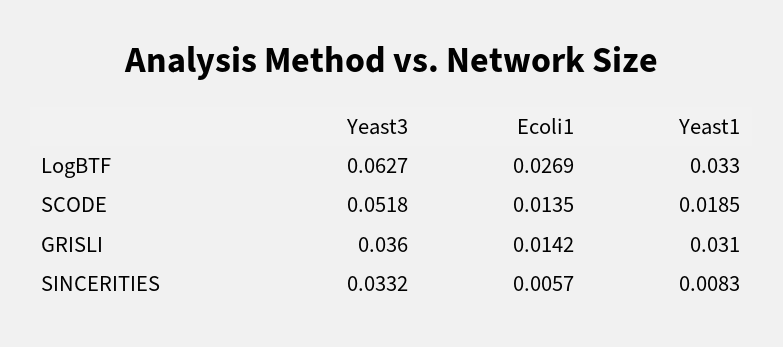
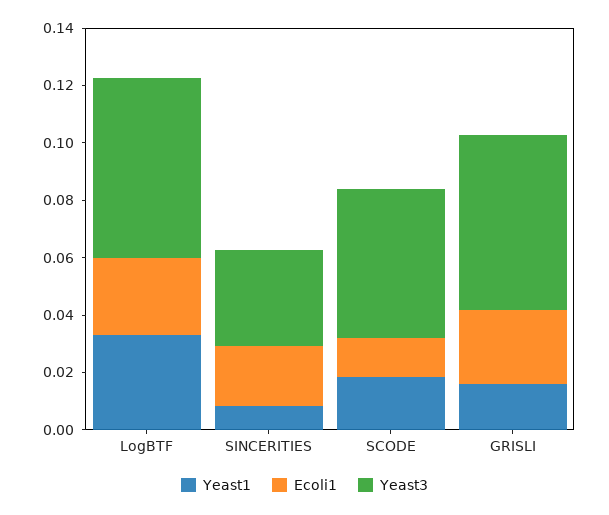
Yeast3, GRISLI: 0.036 -> 0.06
Ecoli1, GRISLI: 0.0142 -> 0.025
Yeast1, GRISLI: 0.031 -> 0.015
Ecoli1, SINCERITIES: 0.0057 -> 0.02

